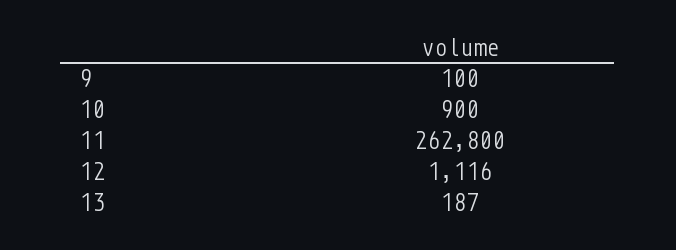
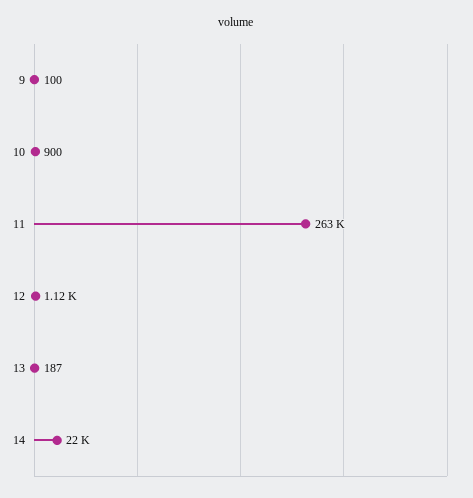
14: none -> 22000

